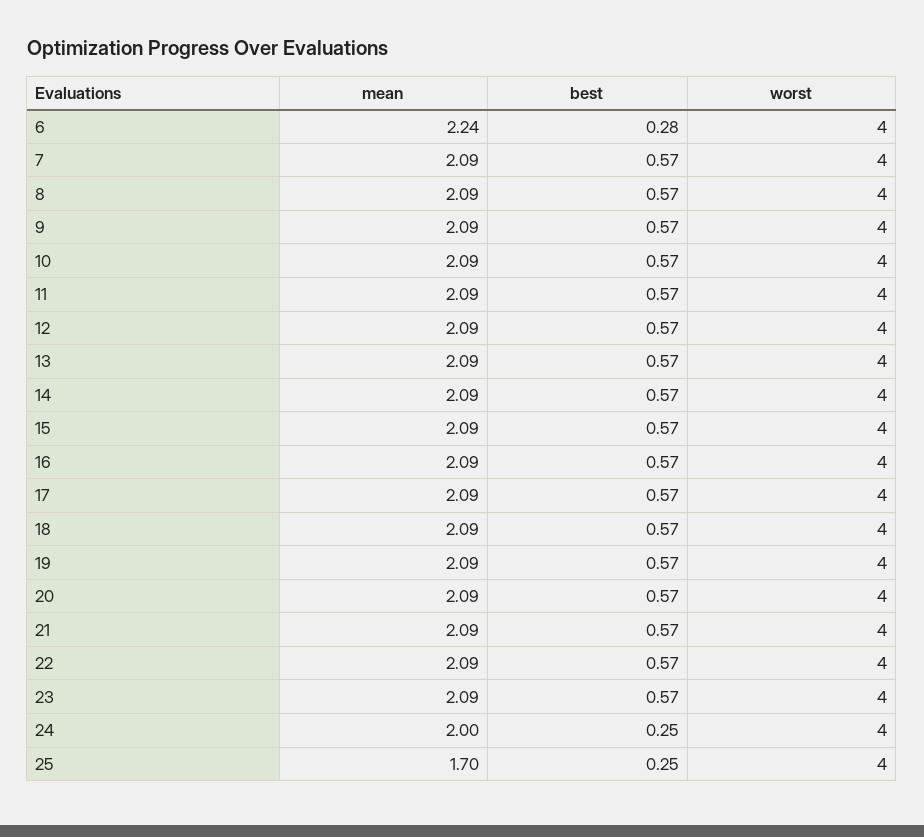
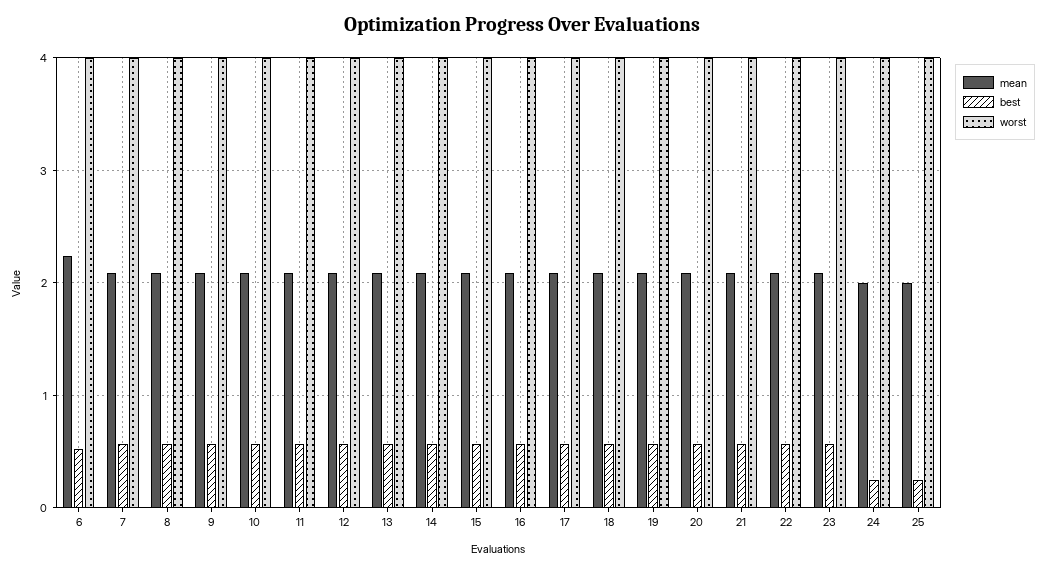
best, 6: 0.28 -> 0.5
mean, 25: 1.7 -> 2

